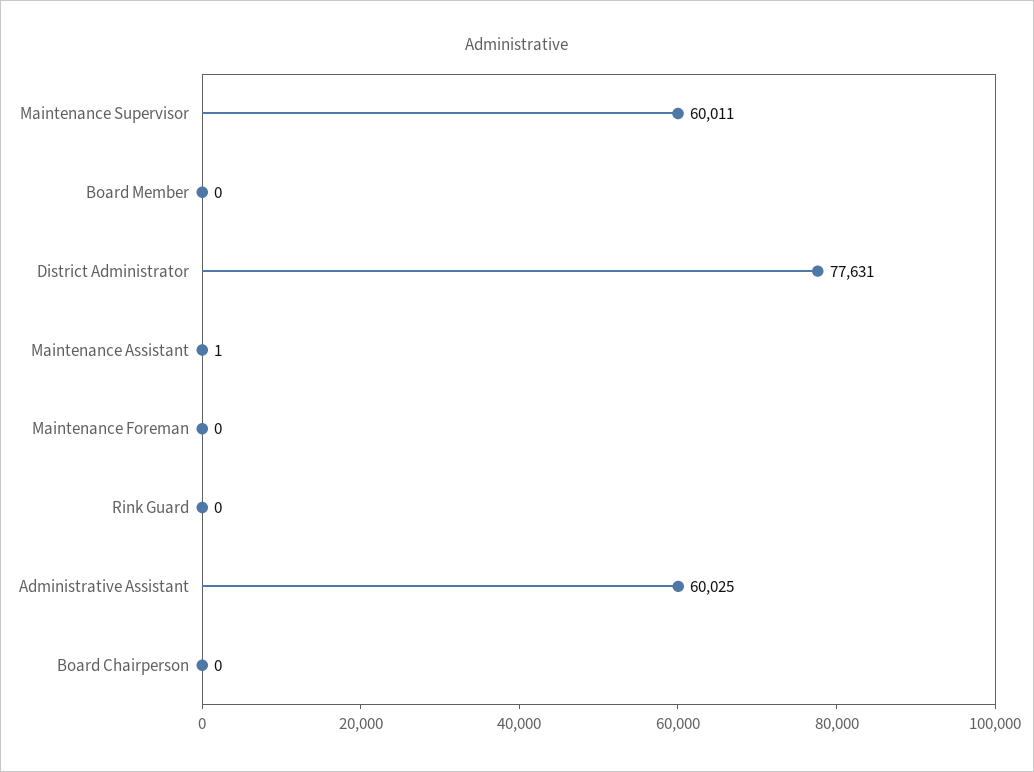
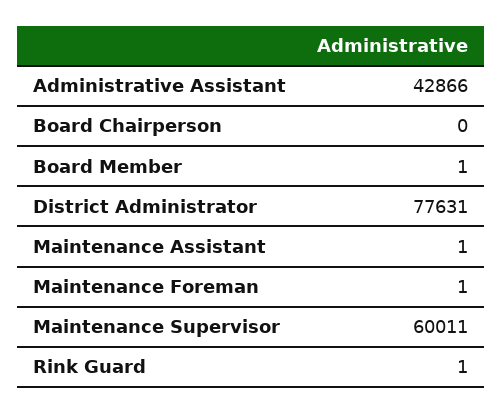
Board Member: 0 -> 1
Maintenance Foreman: 0 -> 1
Rink Guard: 0 -> 1
Administrative Assistant: 60025 -> 42866

